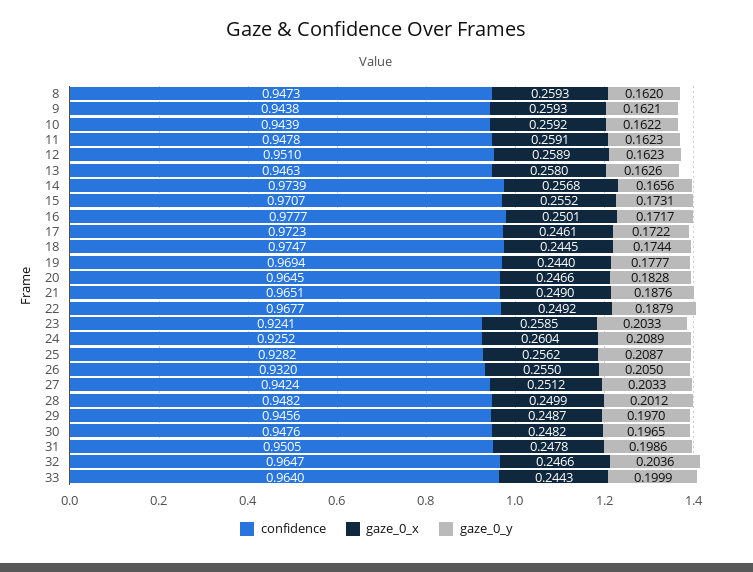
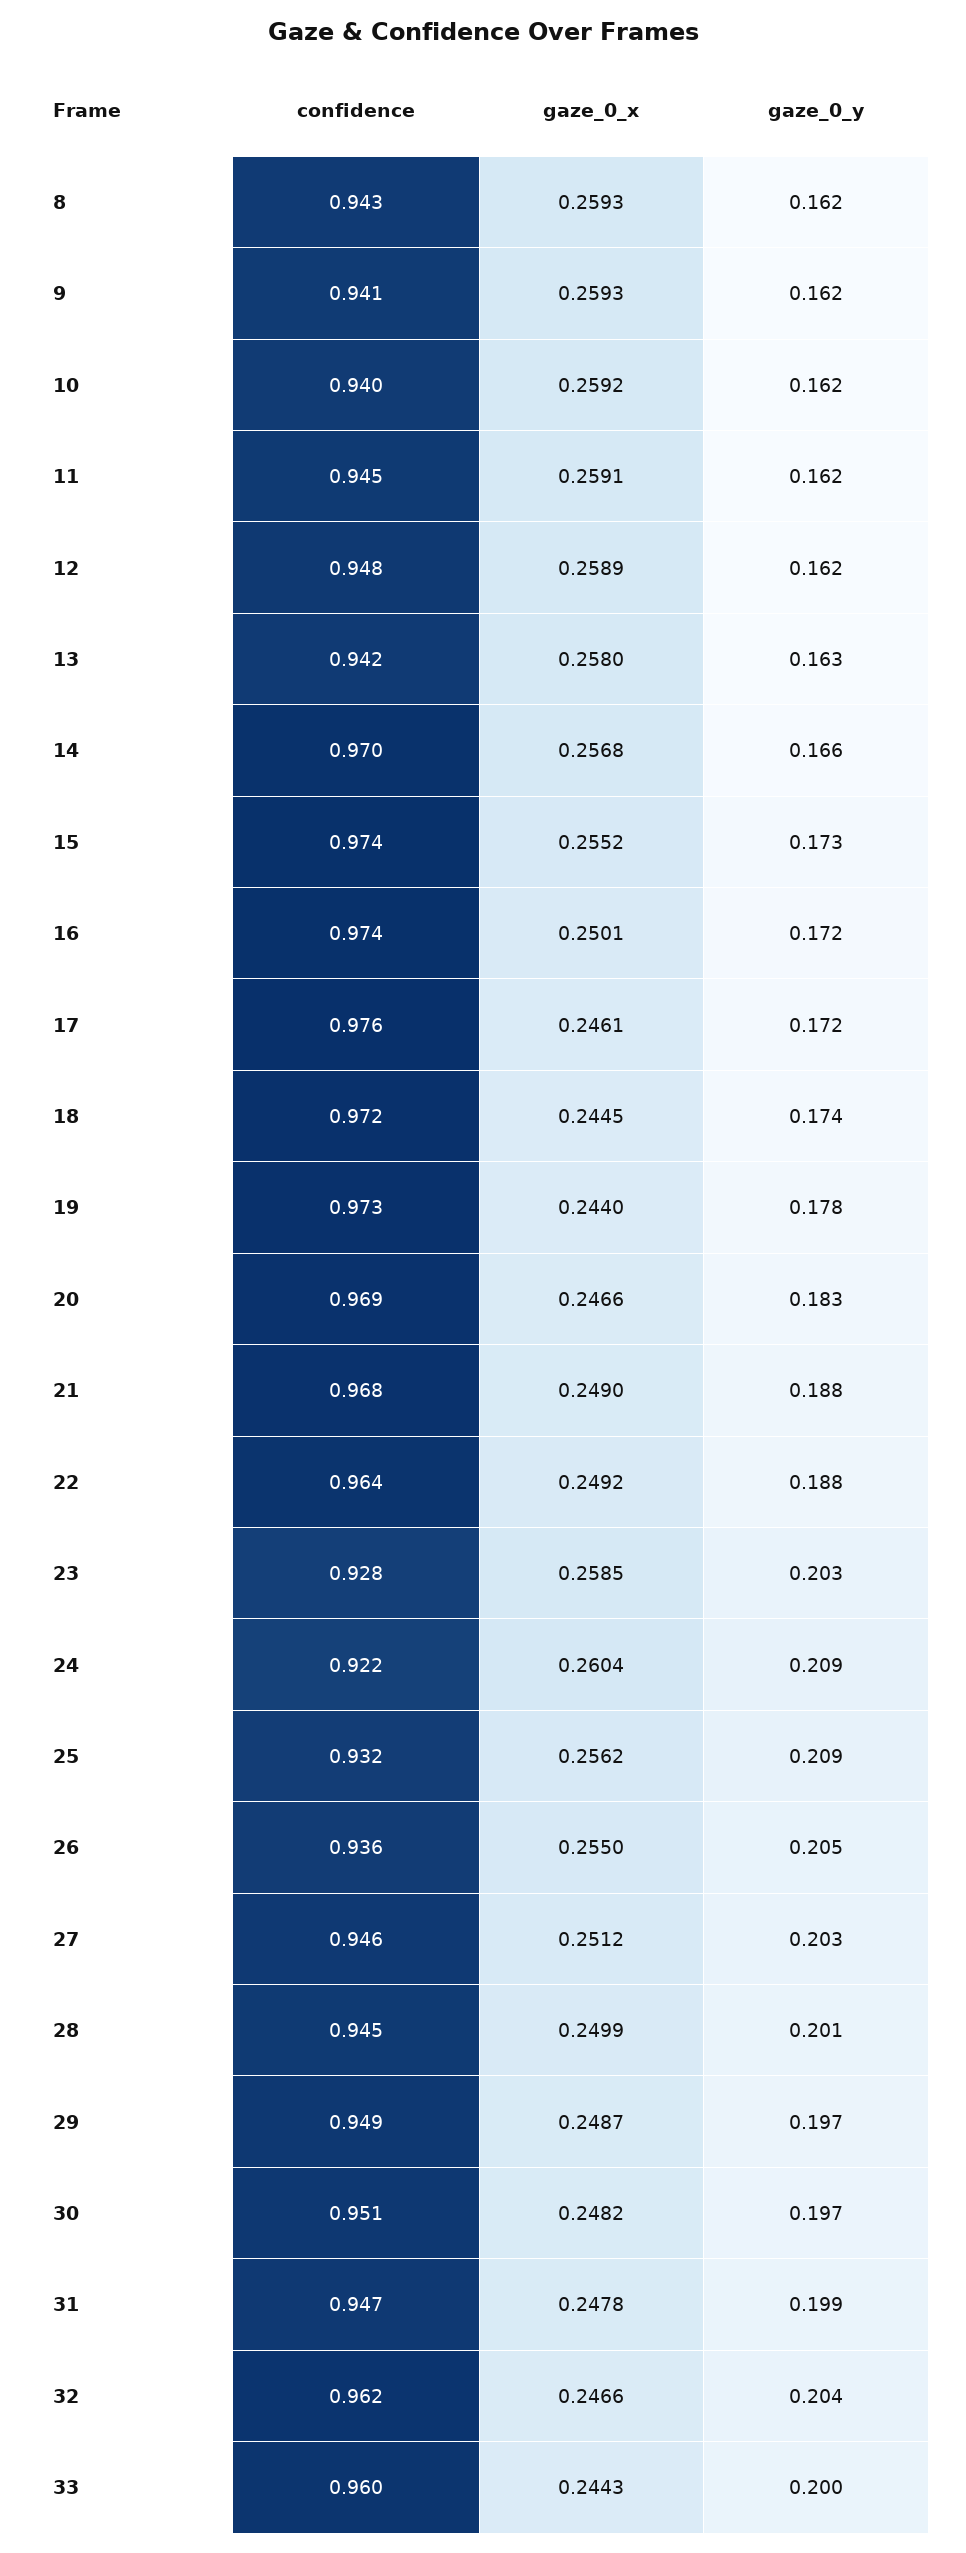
confidence, 8: 0.9473 -> 0.943
confidence, 9: 0.9438 -> 0.941
confidence, 10: 0.9439 -> 0.94
confidence, 11: 0.9478 -> 0.945
confidence, 12: 0.951 -> 0.948
confidence, 13: 0.9463 -> 0.942
confidence, 14: 0.9739 -> 0.97
confidence, 15: 0.9707 -> 0.974
confidence, 16: 0.9777 -> 0.974
confidence, 17: 0.9723 -> 0.976
confidence, 18: 0.9747 -> 0.972
confidence, 19: 0.9694 -> 0.973
confidence, 20: 0.9645 -> 0.969
confidence, 21: 0.9651 -> 0.968
confidence, 22: 0.9677 -> 0.964
confidence, 23: 0.9241 -> 0.928
confidence, 24: 0.9252 -> 0.922
confidence, 25: 0.9282 -> 0.932
confidence, 26: 0.932 -> 0.936
confidence, 27: 0.9424 -> 0.946
confidence, 28: 0.9482 -> 0.945
confidence, 29: 0.9456 -> 0.949
confidence, 30: 0.9476 -> 0.951
confidence, 31: 0.9505 -> 0.947
confidence, 32: 0.9647 -> 0.962
confidence, 33: 0.964 -> 0.96

